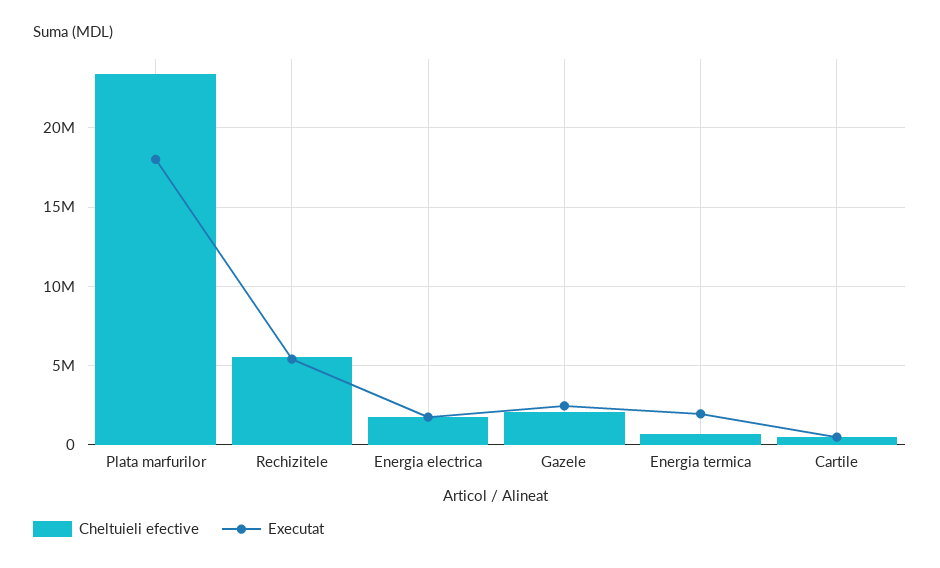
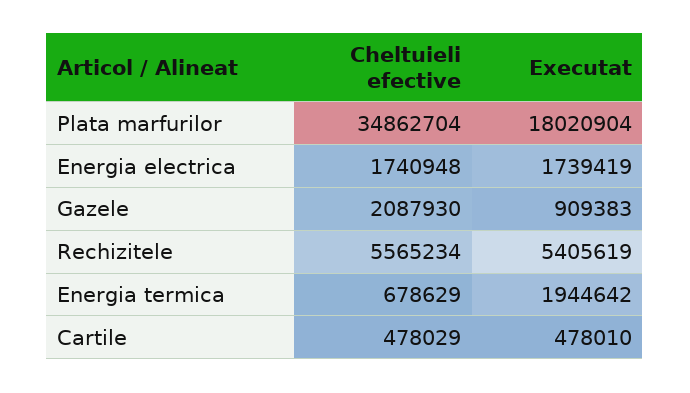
Cheltuieli efective, Plata marfurilor: 23500000 -> 34862704
Executat, Gazele: 2500000 -> 909383

